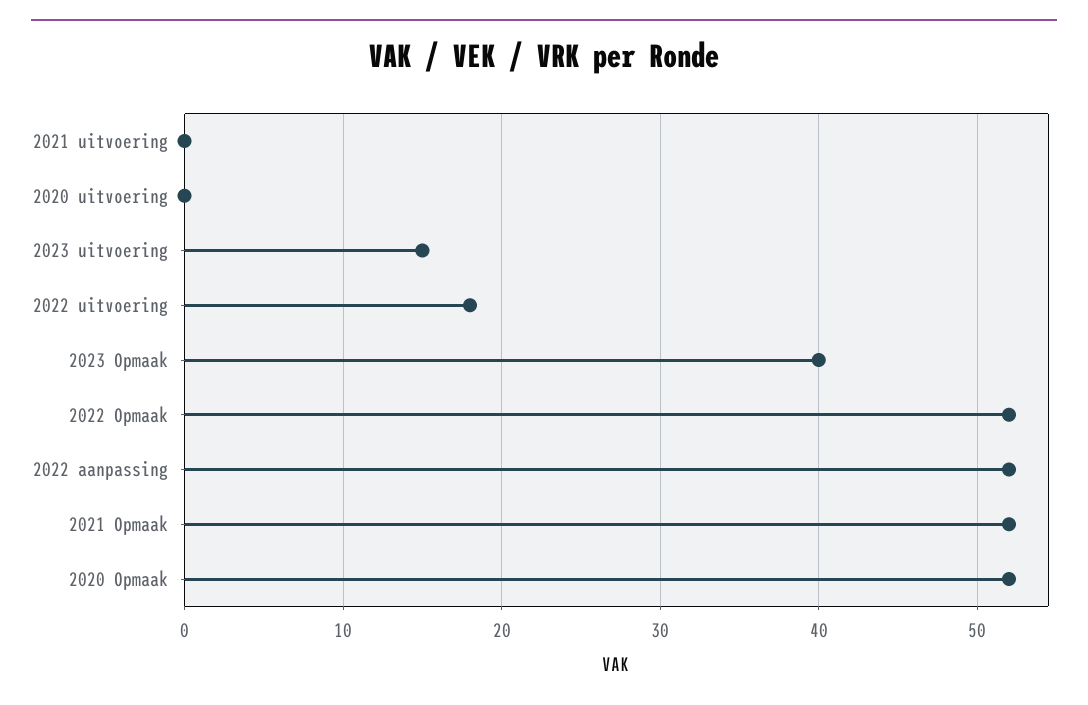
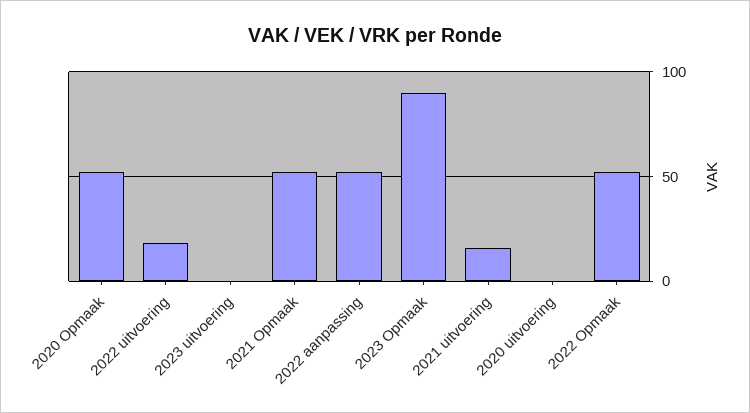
2021 uitvoering: 0 -> 15
2023 uitvoering: 15 -> 0
2023 Opmaak: 40 -> 90

